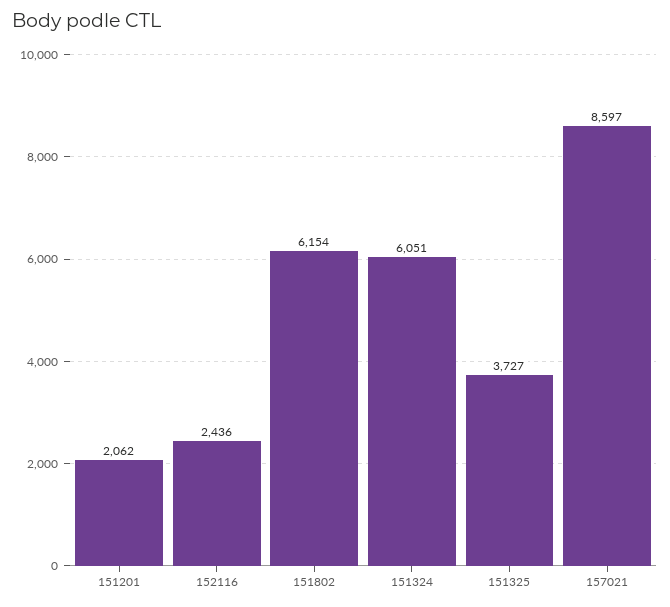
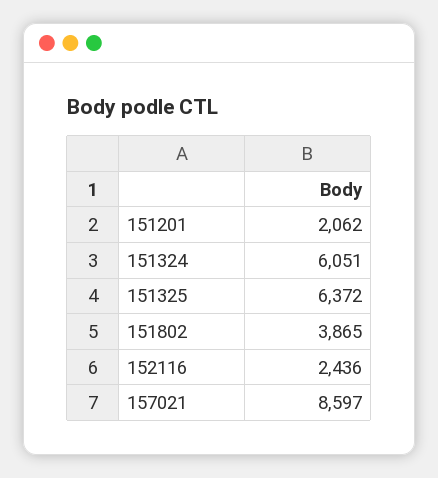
151802: 6154 -> 3865
151325: 3727 -> 6372

